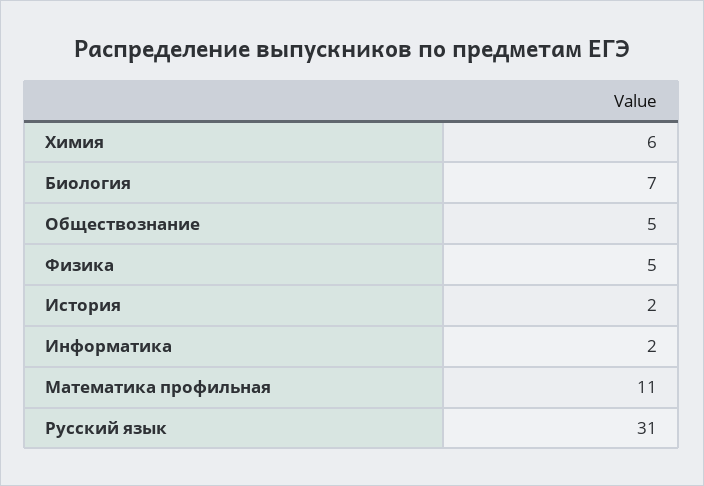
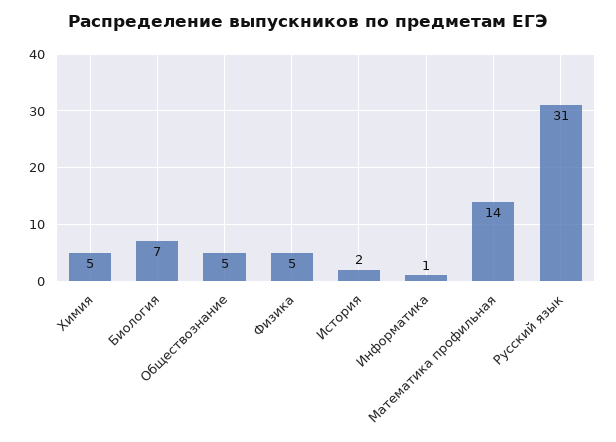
Химия: 6 -> 5
Информатика: 2 -> 1
Математика профильная: 11 -> 14

